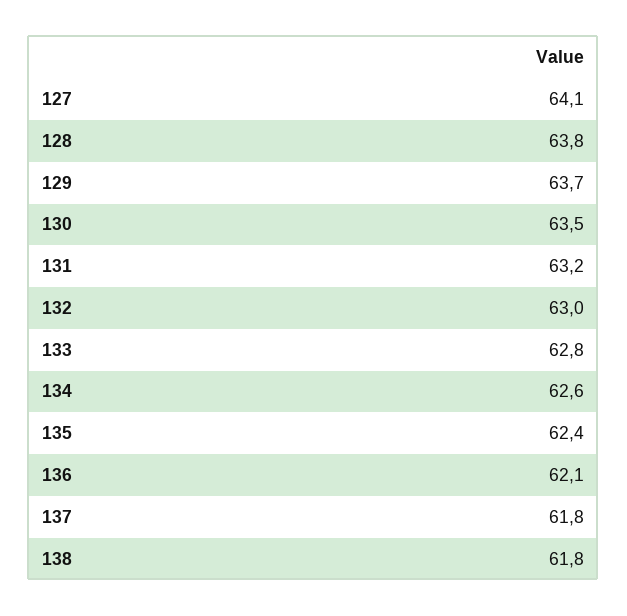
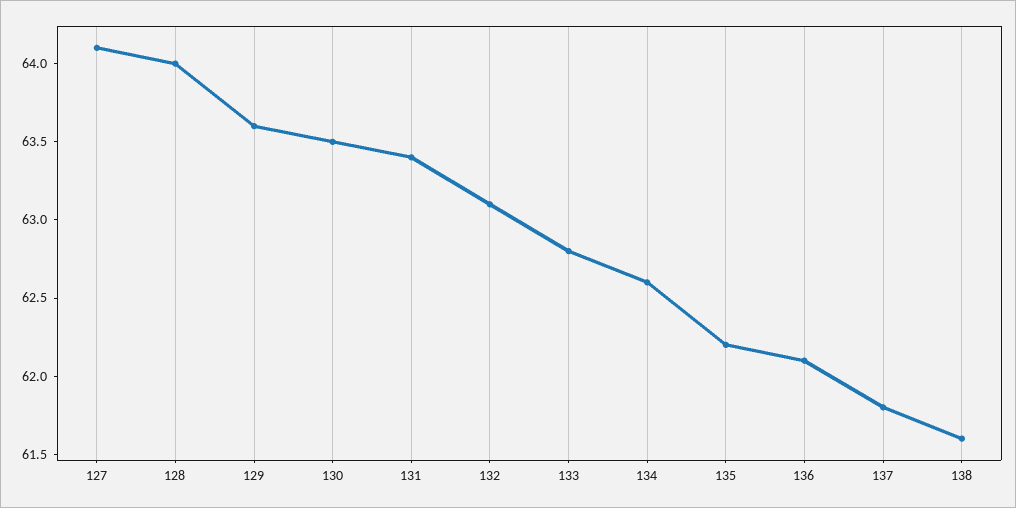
128: 63.8 -> 64
129: 63.7 -> 63.6
131: 63.2 -> 63.4
132: 63 -> 63.1
135: 62.4 -> 62.2
138: 61.8 -> 61.6

